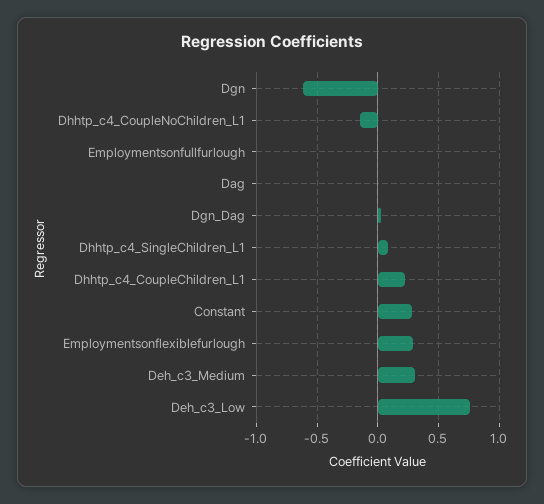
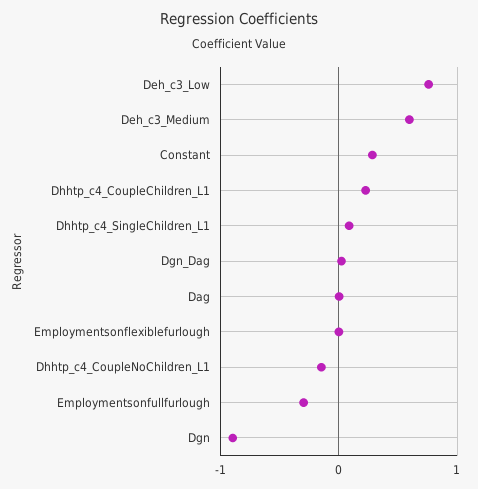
Dgn: -0.6 -> -0.9
Employmentsonfullfurlough: 0 -> -0.3
Employmentsonflexiblefurlough: 0.3 -> 0
Deh_c3_Medium: 0.3 -> 0.6

